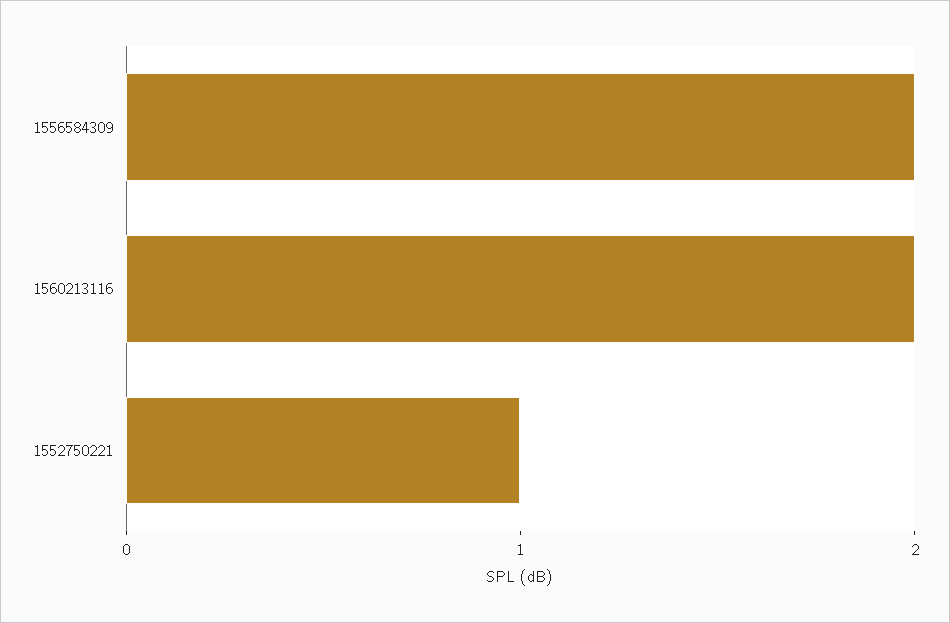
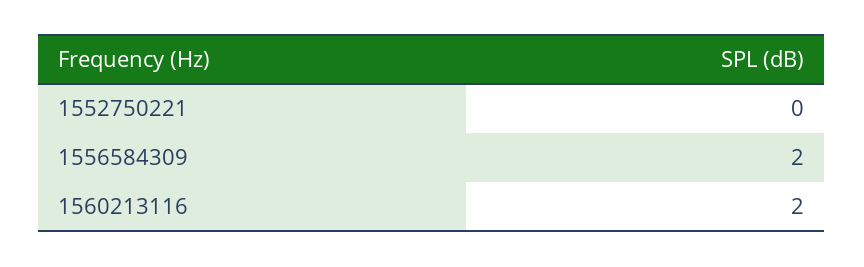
1552750221: 1 -> 0

